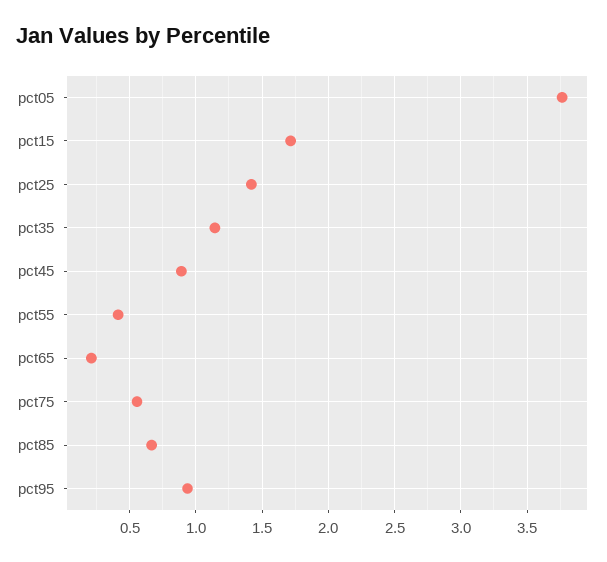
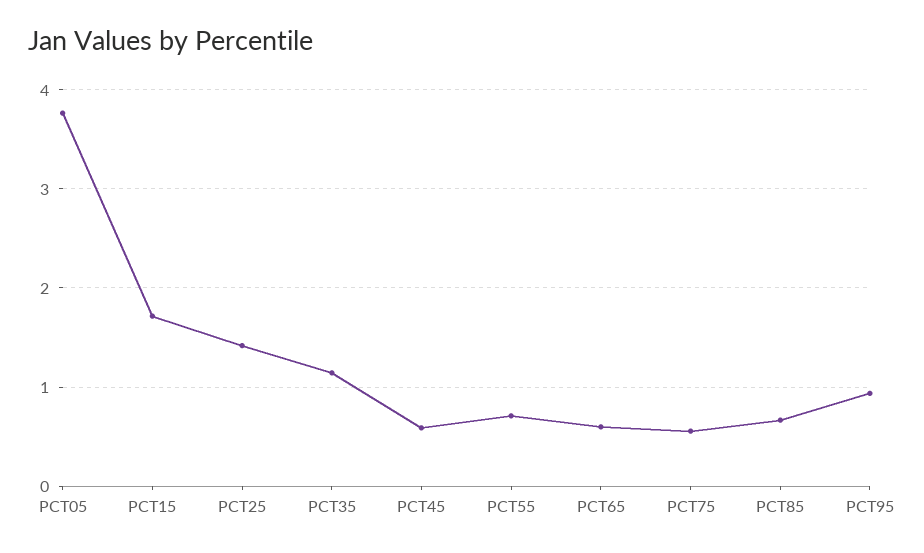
pct45: 0.9 -> 0.6
pct55: 0.4 -> 0.7
pct65: 0.2 -> 0.6

